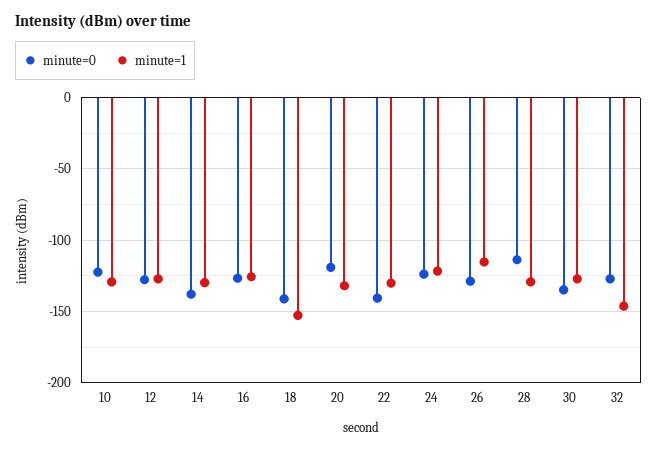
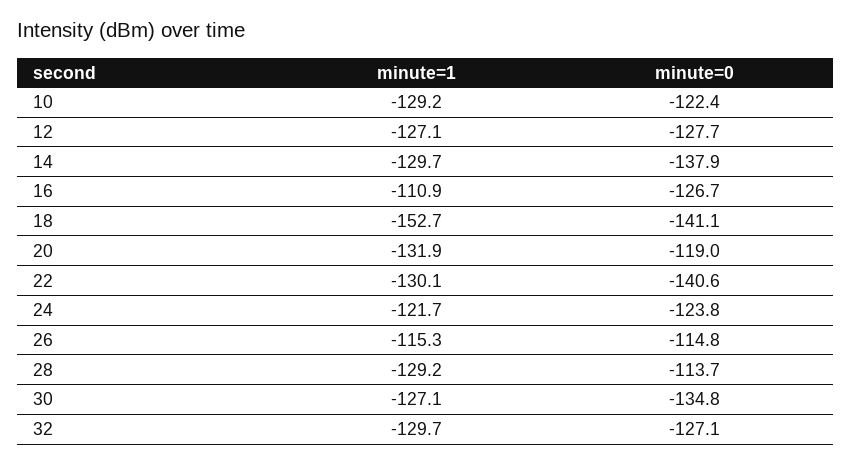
minute=1, 16: -125 -> -110.9
minute=0, 26: -130 -> -114.8
minute=1, 32: -145 -> -129.7

